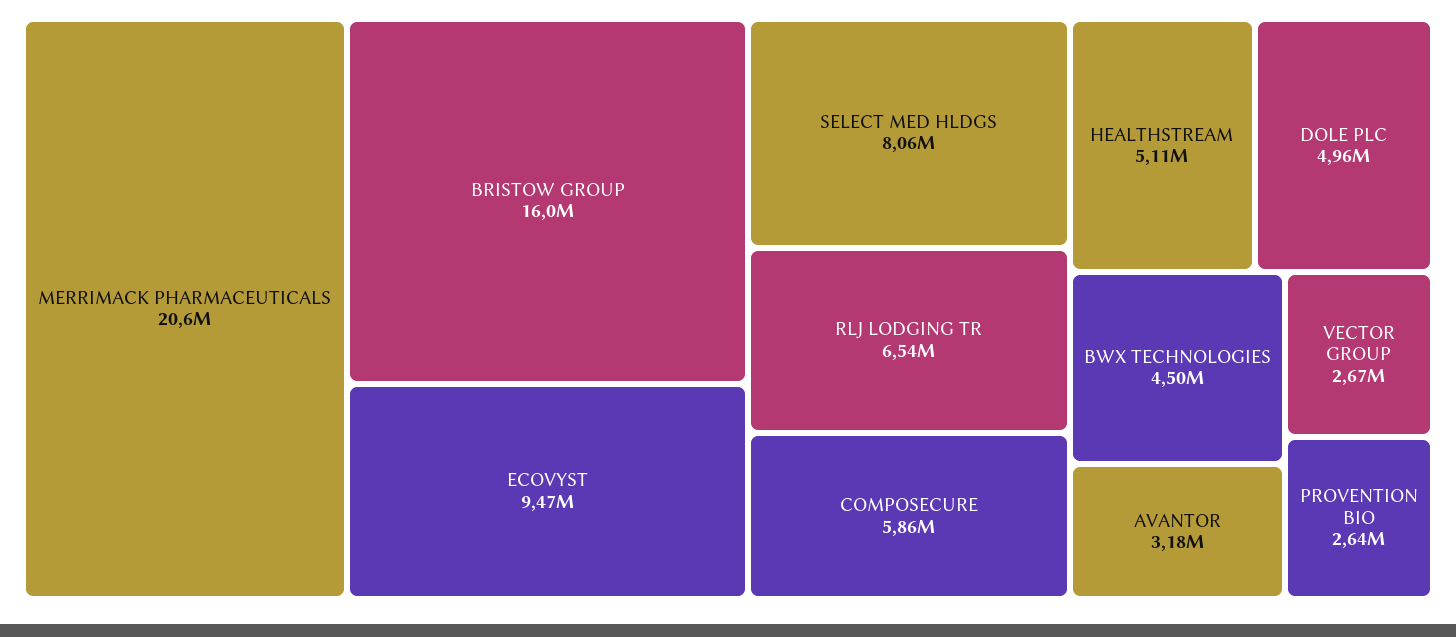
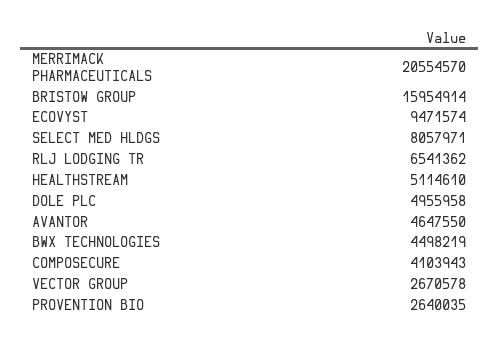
COMPOSECURE: 5860000 -> 4103943
AVANTOR: 3180000 -> 4647550

